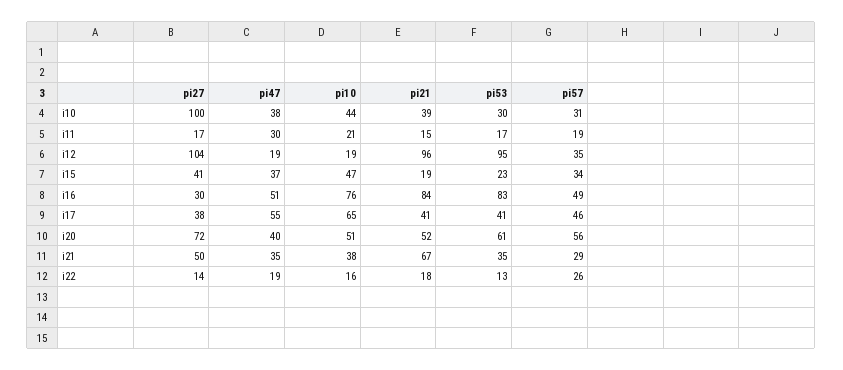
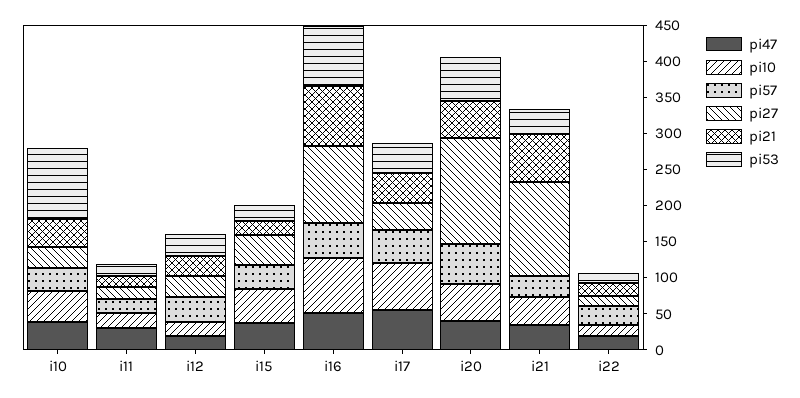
pi27, i10: 100 -> 25
pi53, i10: 30 -> 100
pi27, i12: 104 -> 25
pi21, i12: 96 -> 25
pi53, i12: 95 -> 25
pi27, i16: 30 -> 100
pi27, i20: 72 -> 150
pi27, i21: 50 -> 125

